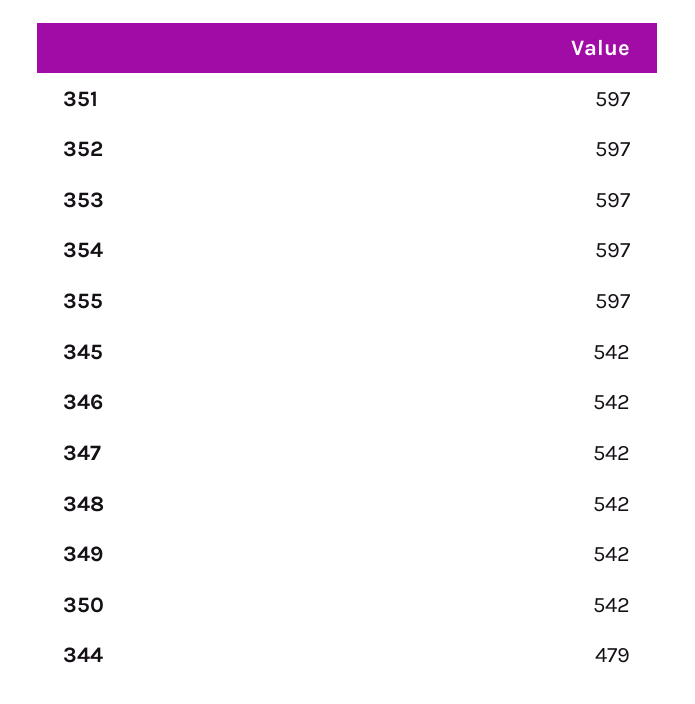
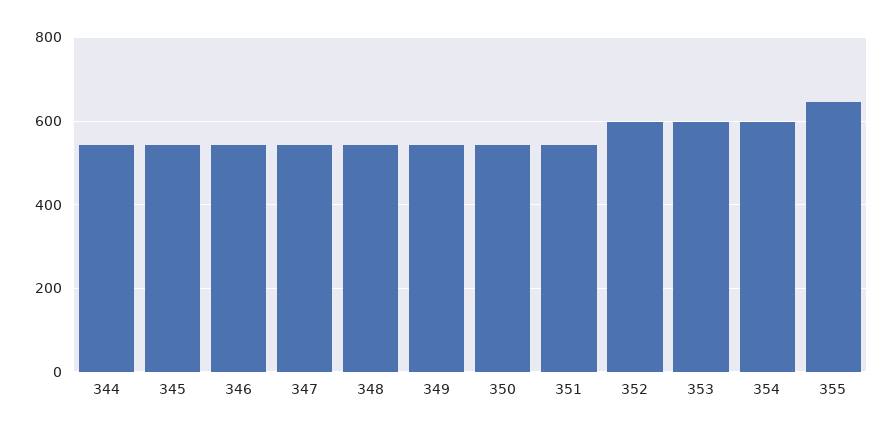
351: 597 -> 540
355: 597 -> 640
344: 479 -> 540

